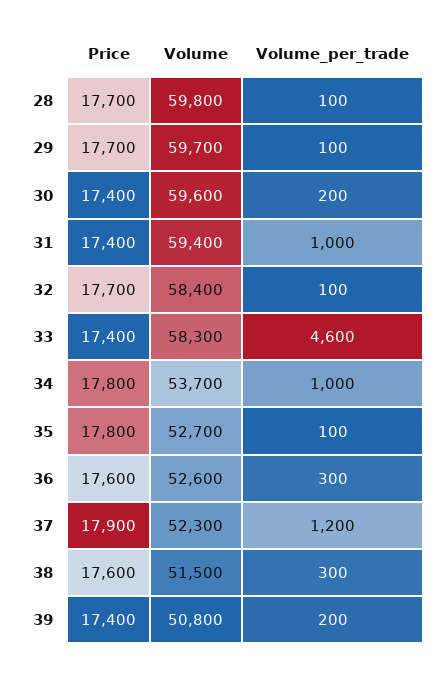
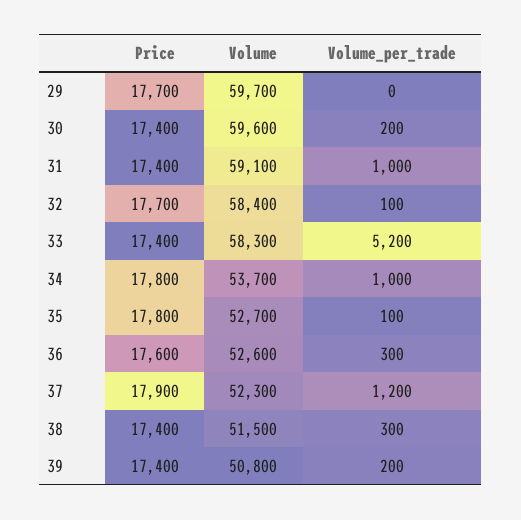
Price, 28: 17700 -> none
Volume, 28: 59800 -> none
Volume_per_trade, 28: 100 -> none
Volume_per_trade, 29: 100 -> 0
Volume, 31: 59400 -> 59100
Volume_per_trade, 33: 4600 -> 5200
Price, 38: 17600 -> 17400

